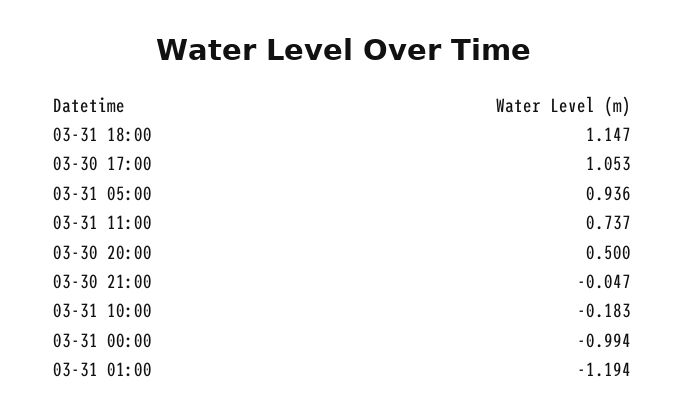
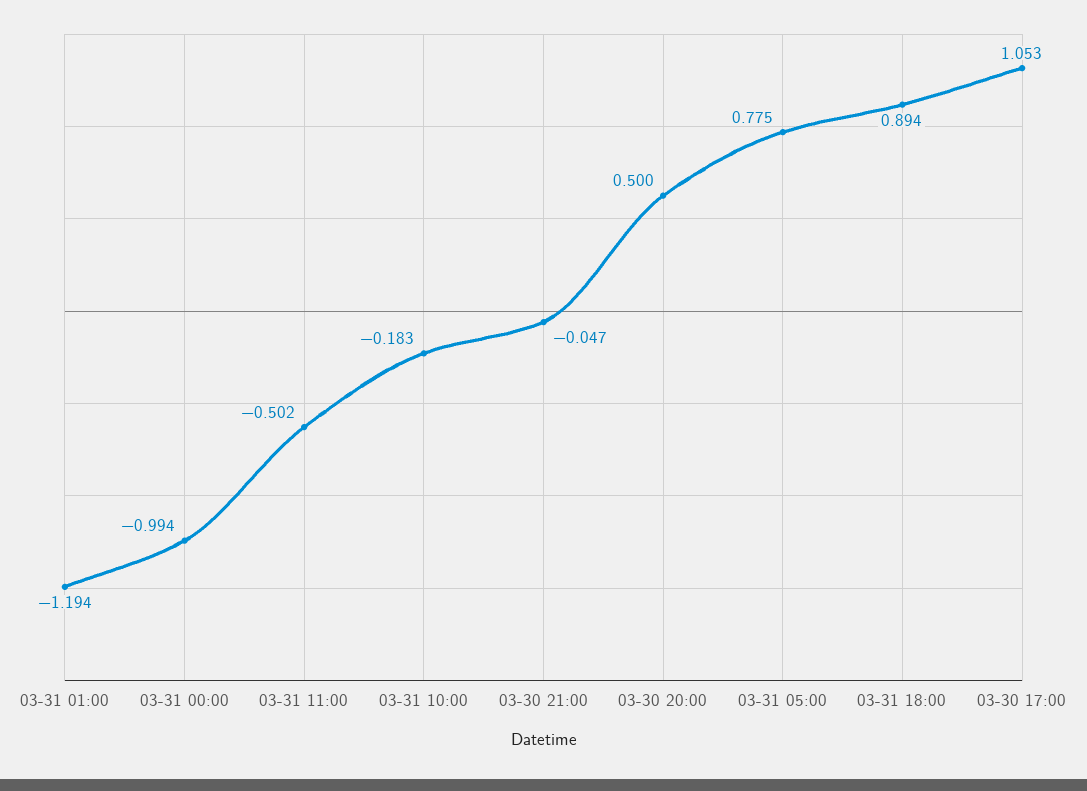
03-31 18:00: 1.147 -> 0.894
03-31 05:00: 0.936 -> 0.775
03-31 11:00: 0.737 -> -0.502

